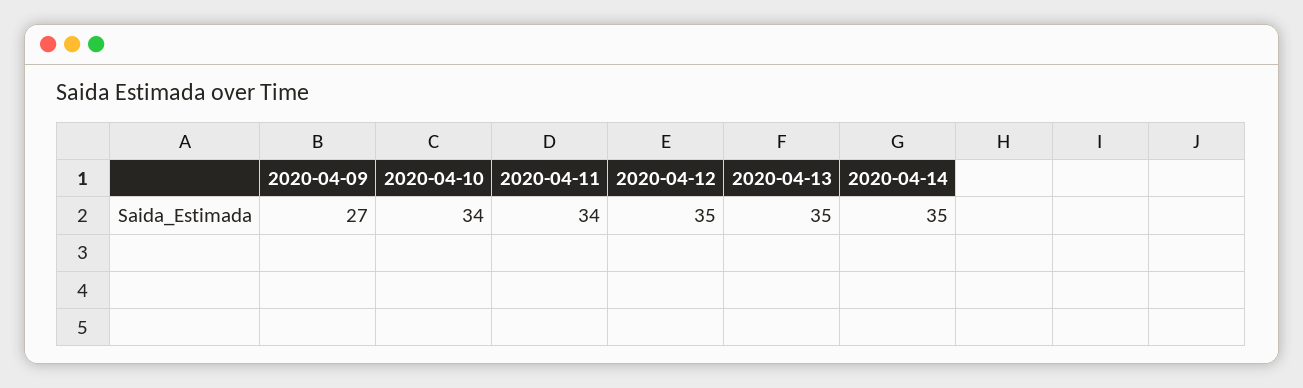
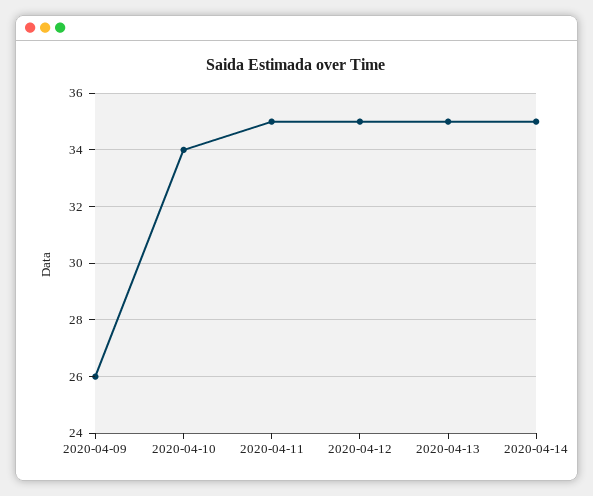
2020-04-09: 27 -> 26
2020-04-11: 34 -> 35

